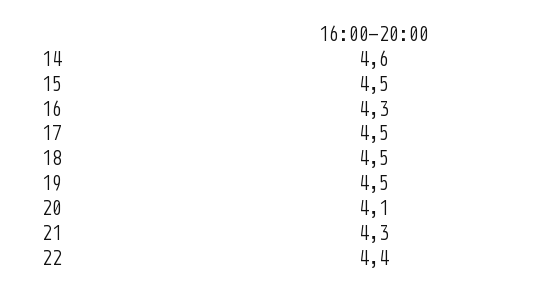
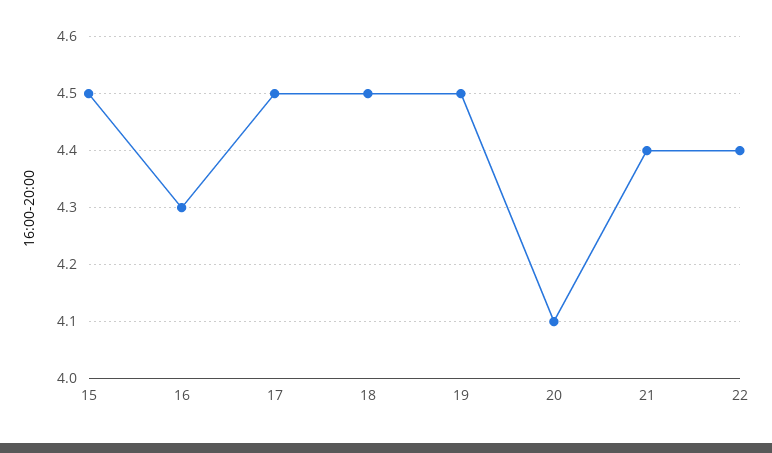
14: 4.6 -> none
21: 4.3 -> 4.4

